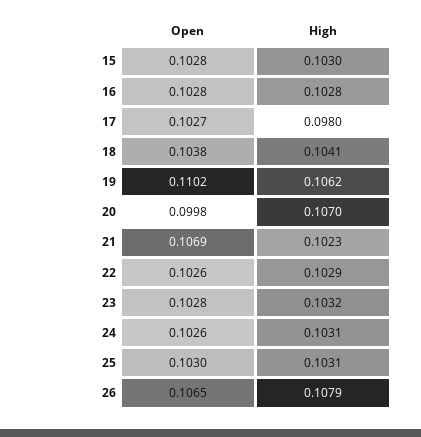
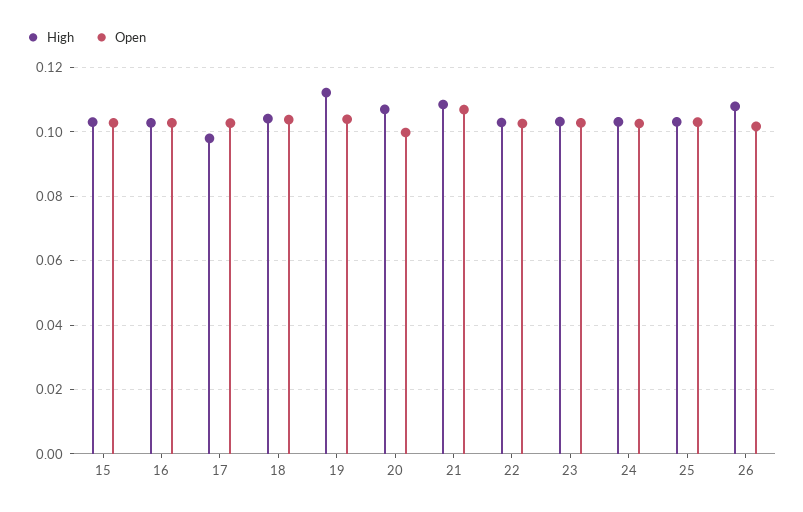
Open, 19: 0.1102 -> 0.104
High, 19: 0.1062 -> 0.112
High, 21: 0.1023 -> 0.108
Open, 26: 0.1065 -> 0.102

